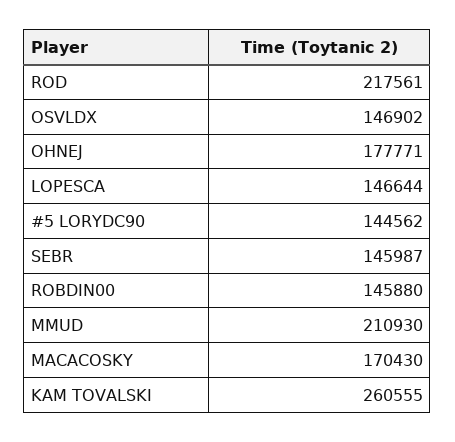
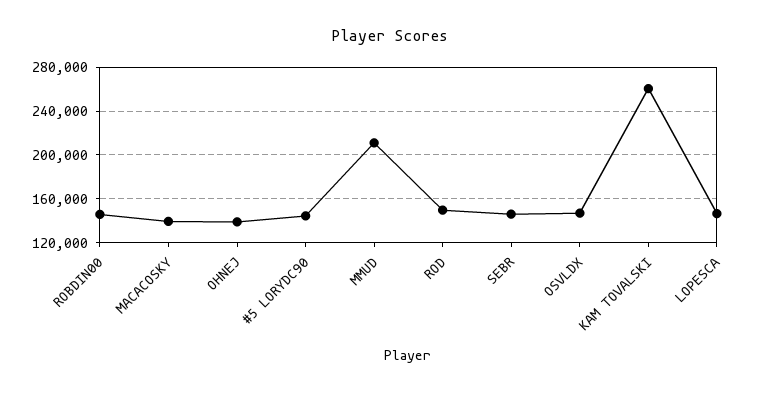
ROD: 217561 -> 150000
OHNEJ: 177771 -> 140000
MACACOSKY: 170430 -> 140000

